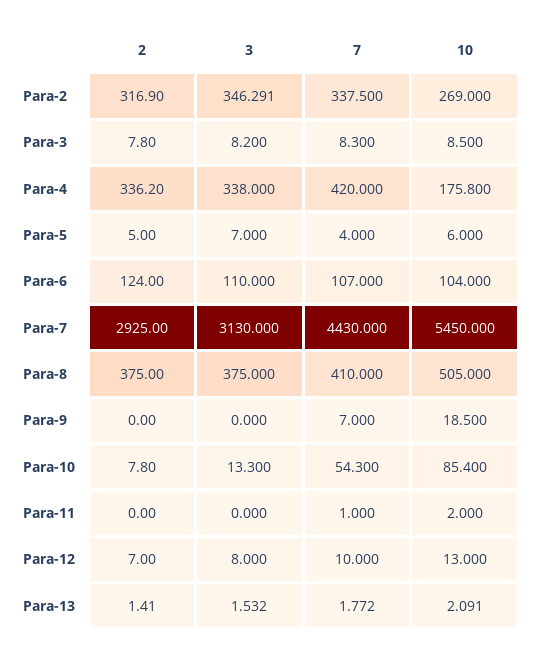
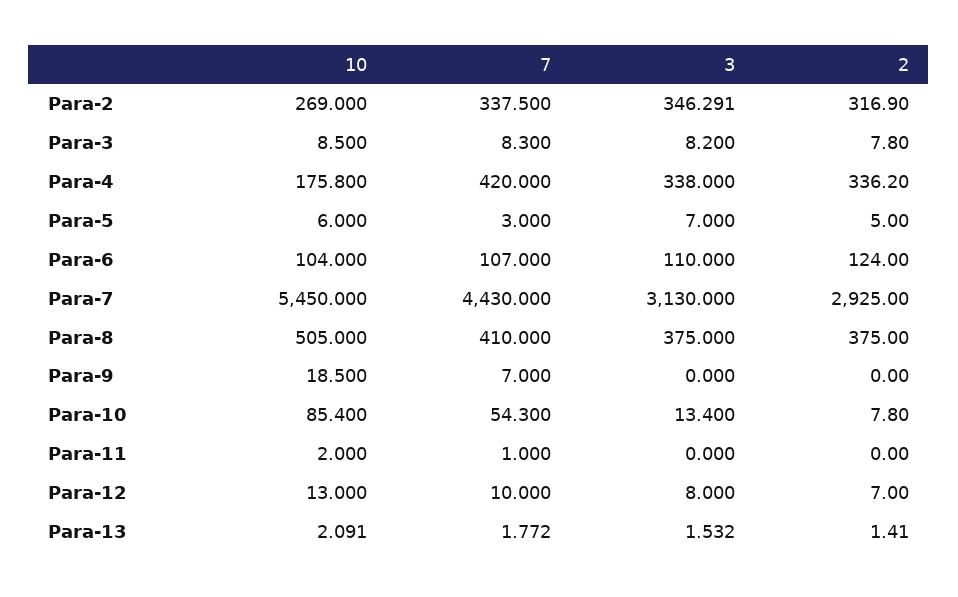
7, Para-5: 4 -> 3
3, Para-10: 13.3 -> 13.4

